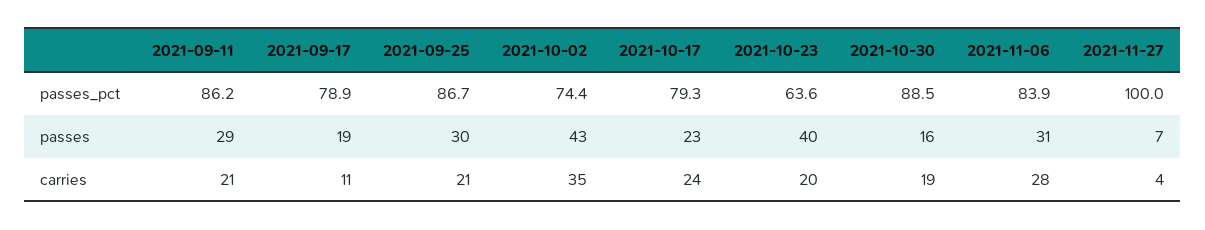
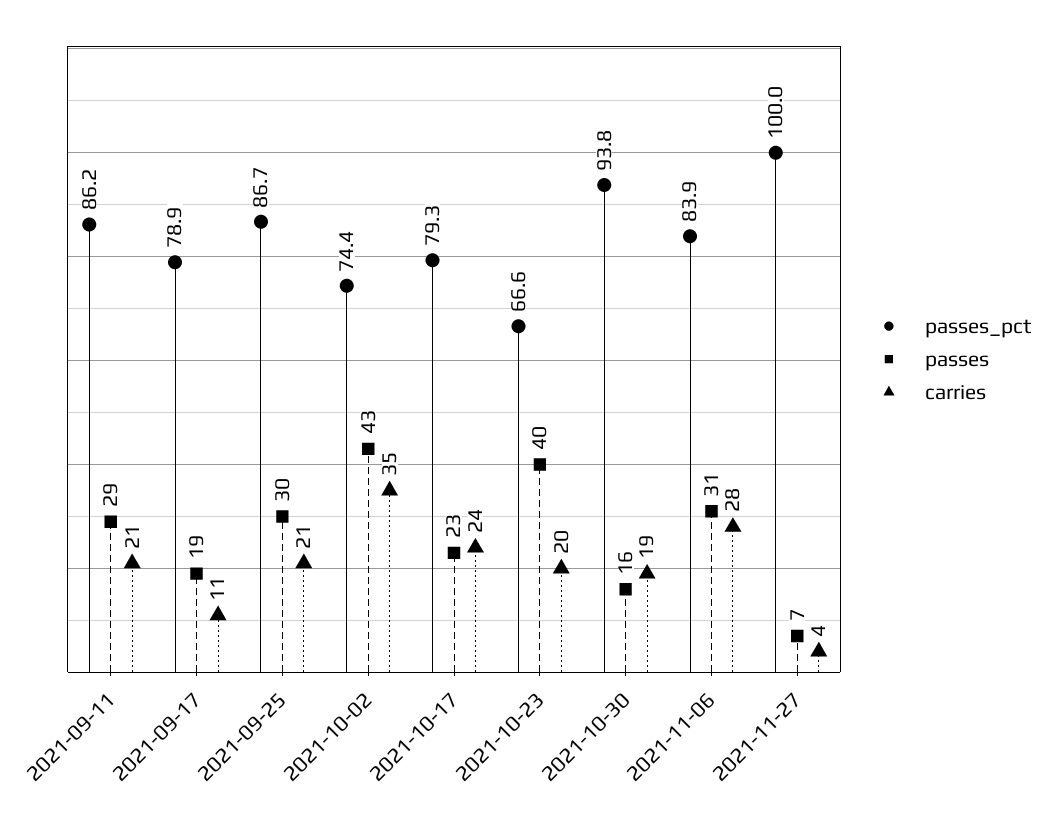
passes_pct, 2021-10-23: 63.6 -> 66.6
passes_pct, 2021-10-30: 88.5 -> 93.8

